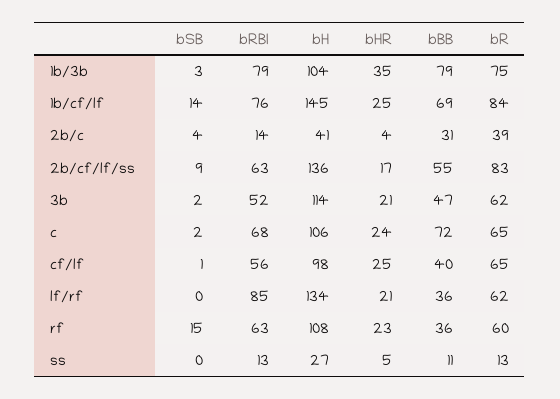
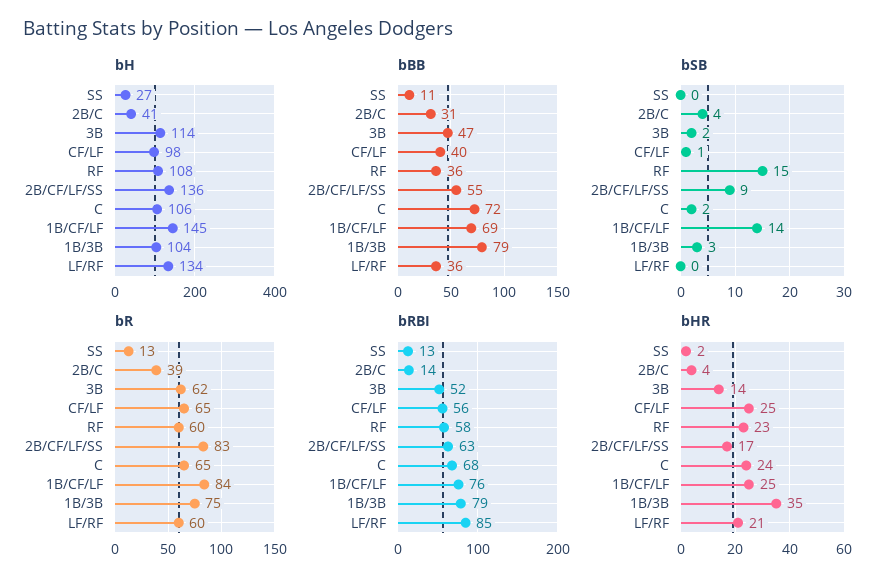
bHR, 3b: 21 -> 14
bR, lf/rf: 62 -> 60
bRBI, rf: 63 -> 58
bHR, ss: 5 -> 2

